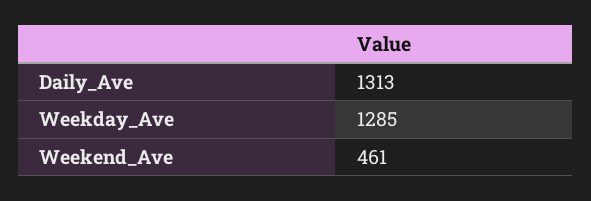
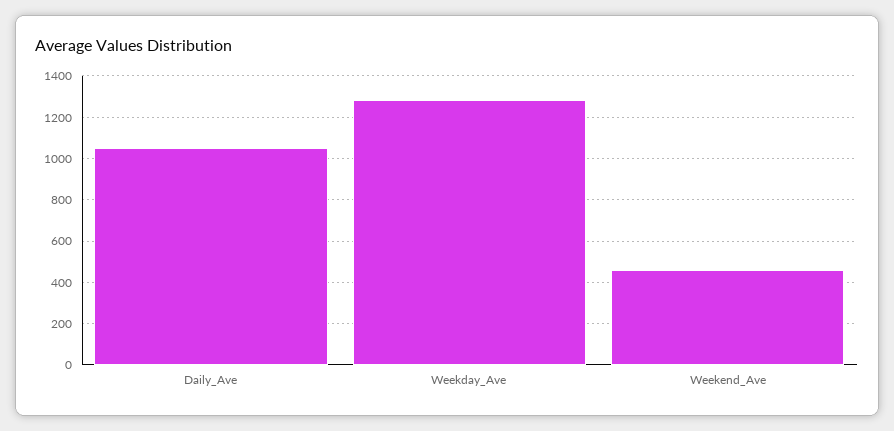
Daily_Ave: 1313 -> 1050

